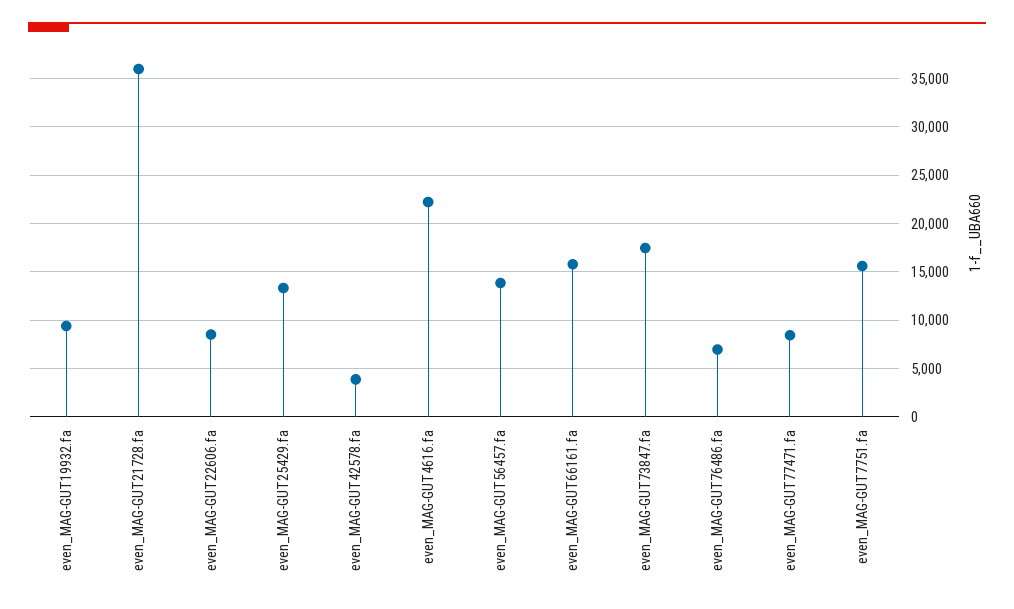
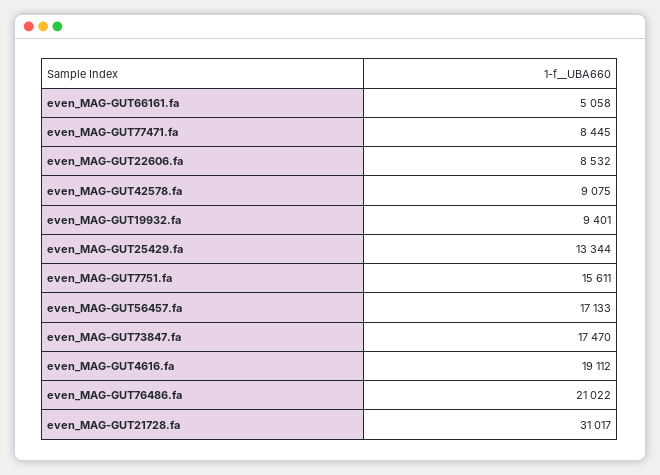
even_MAG-GUT21728.fa: 36000 -> 31017
even_MAG-GUT42578.fa: 4000 -> 9075
even_MAG-GUT4616.fa: 22000 -> 19112
even_MAG-GUT56457.fa: 14000 -> 17133
even_MAG-GUT66161.fa: 16000 -> 5058
even_MAG-GUT76486.fa: 7000 -> 21022

